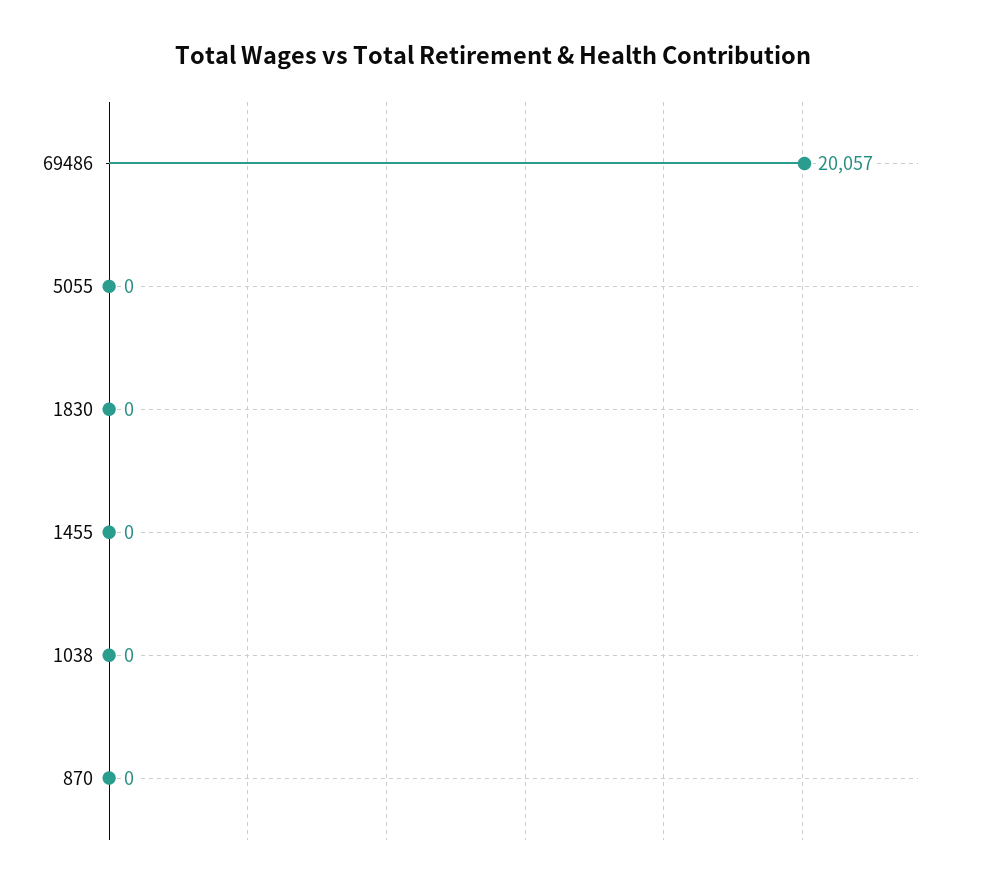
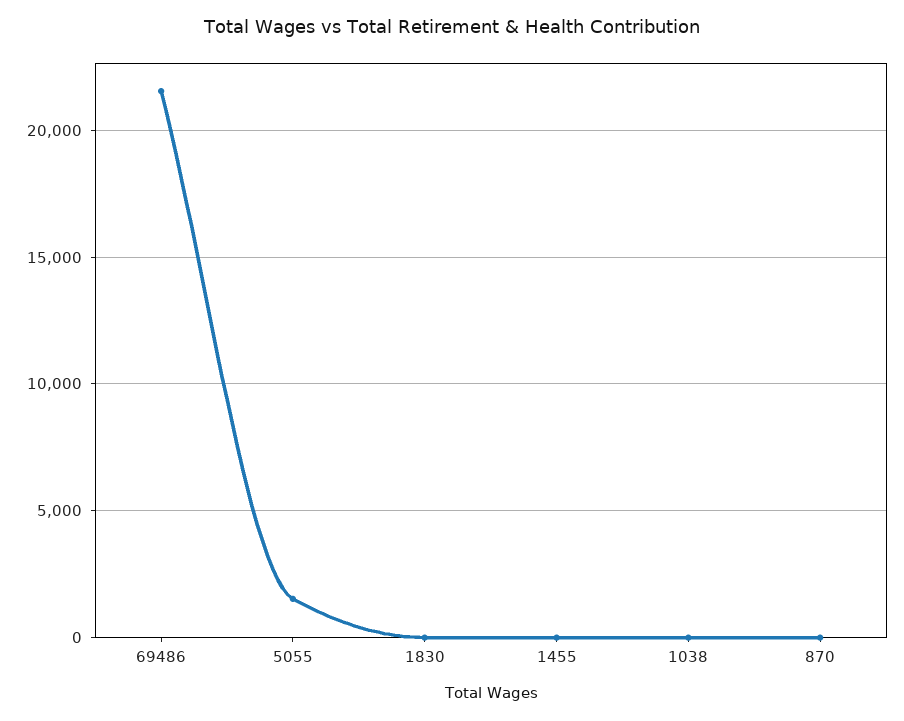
69486: 20057 -> 21500
5055: 0 -> 1500

